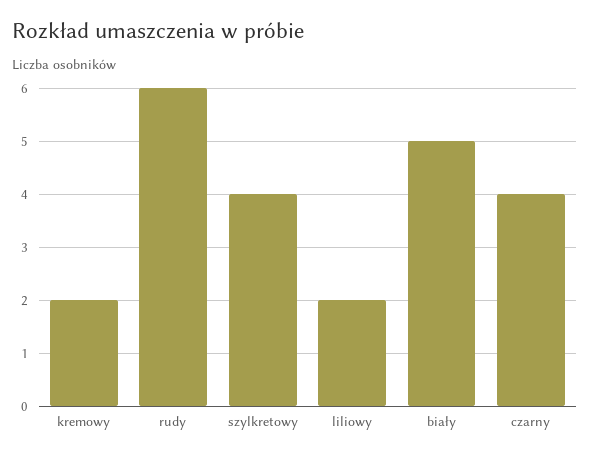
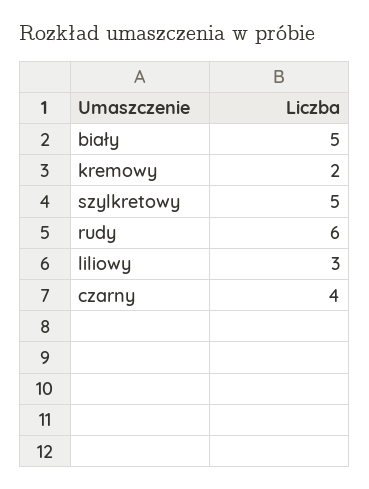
szylkretowy: 4 -> 5
liliowy: 2 -> 3

